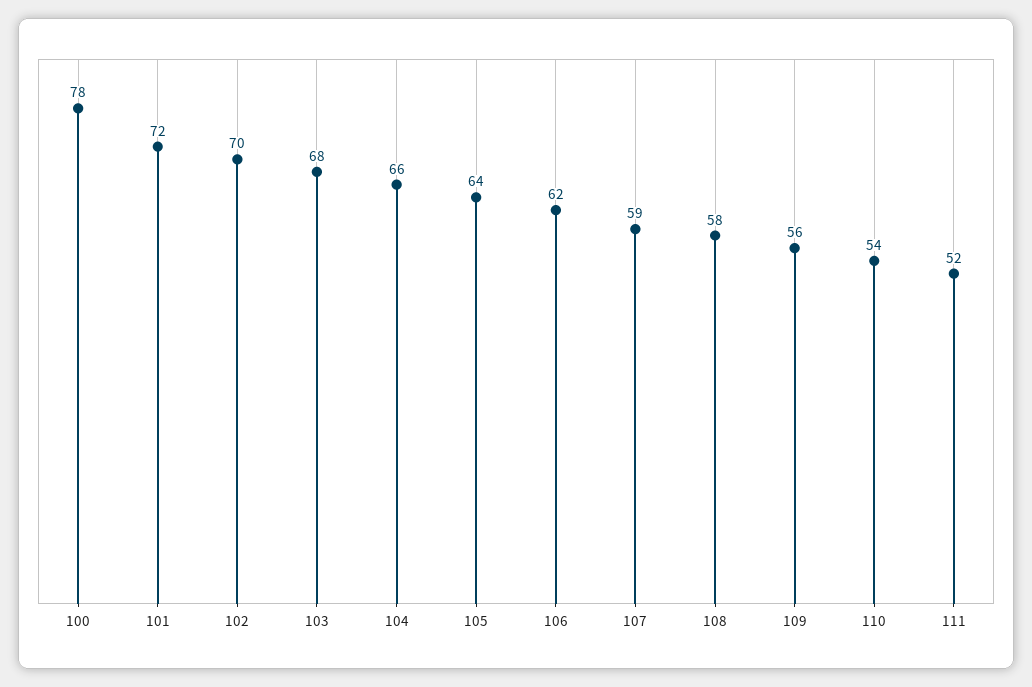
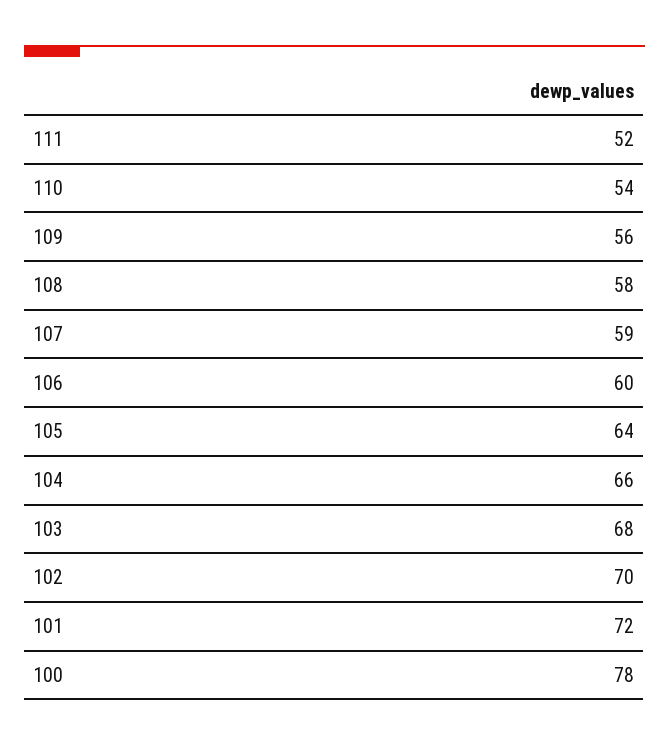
106: 62 -> 60

